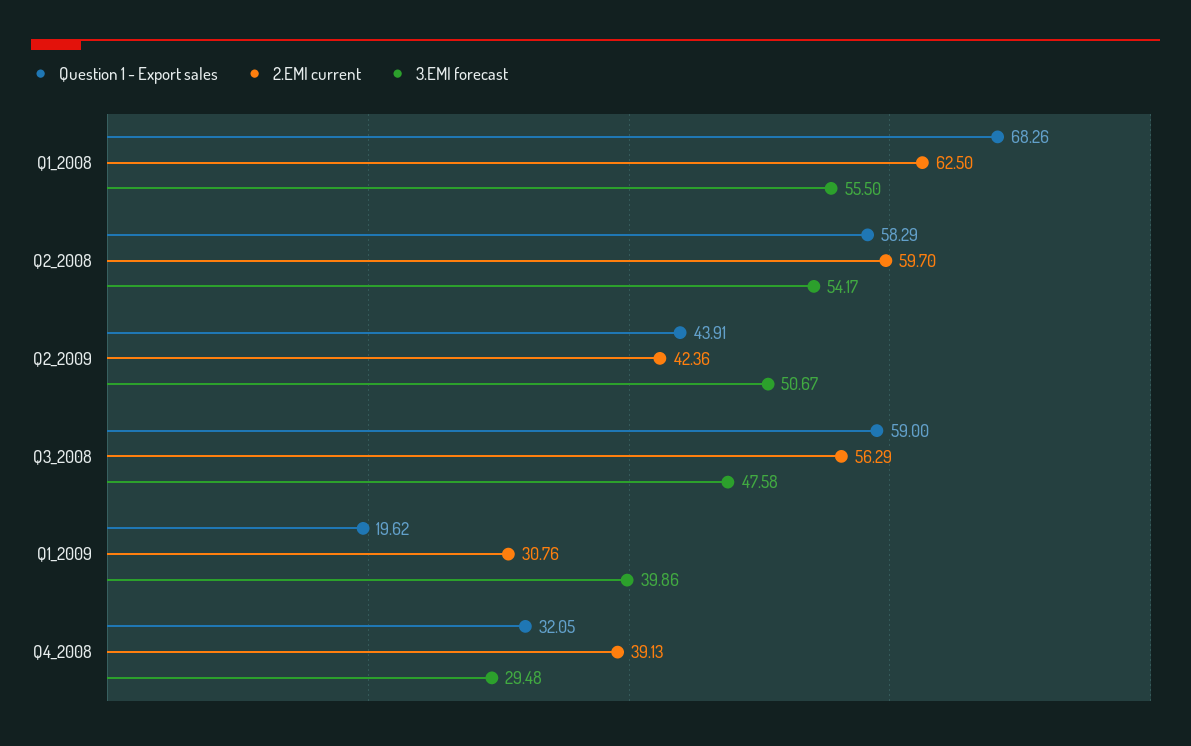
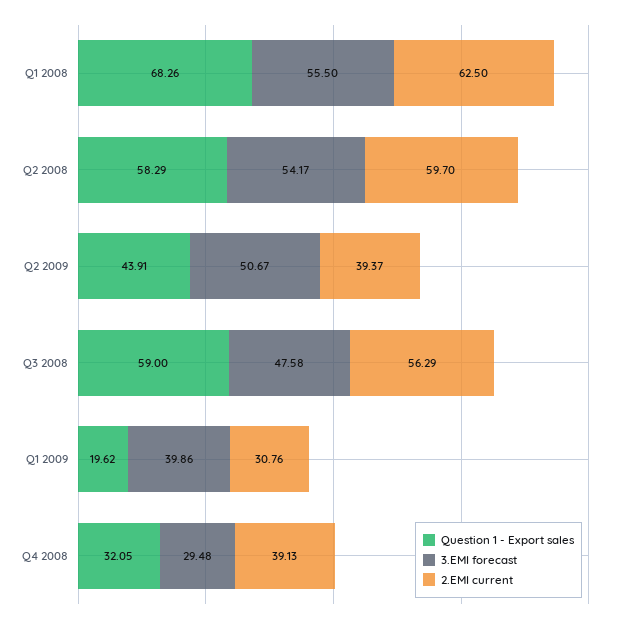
2.EMI current, Q2_2009: 42.36 -> 39.37

